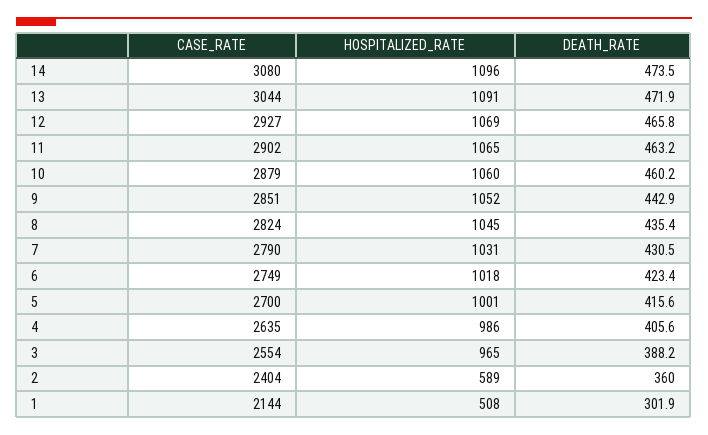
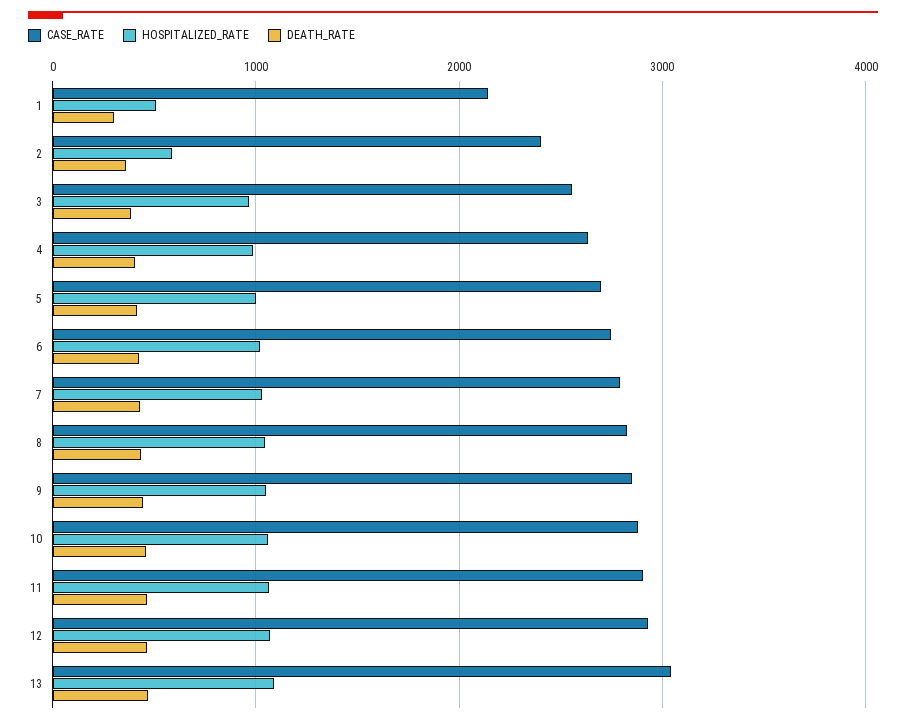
CASE_RATE, 14: 3080 -> none
HOSPITALIZED_RATE, 14: 1096 -> none
DEATH_RATE, 14: 473.5 -> none

